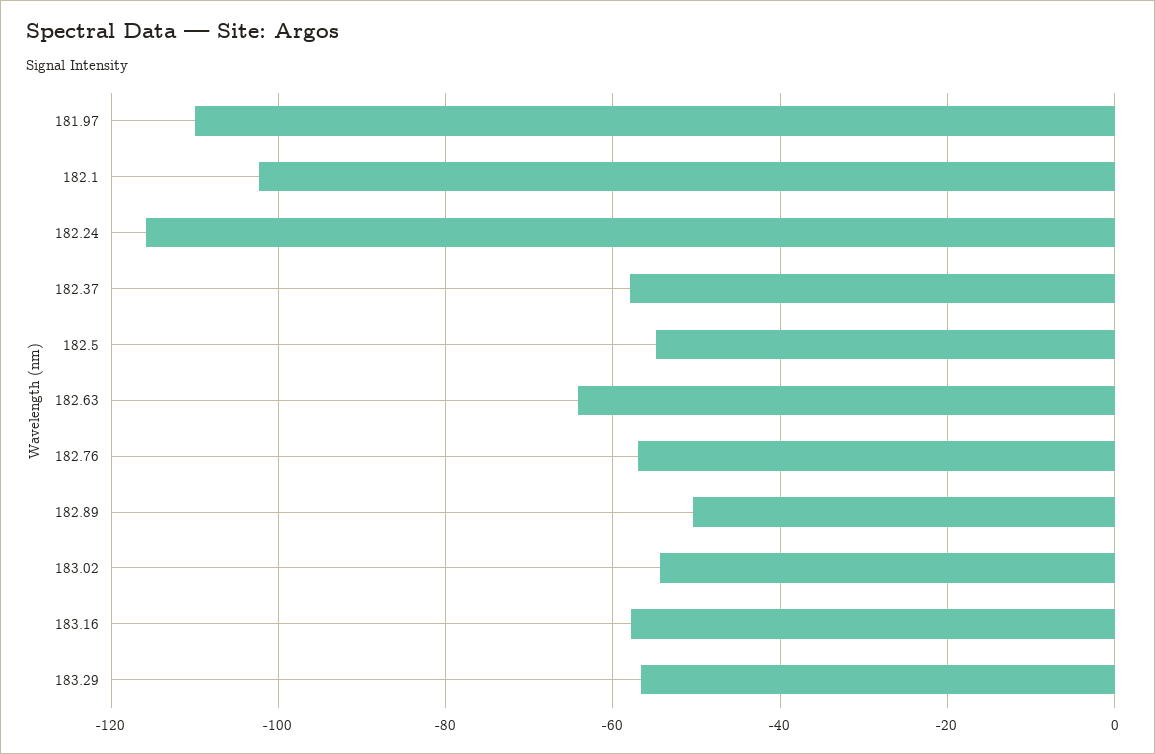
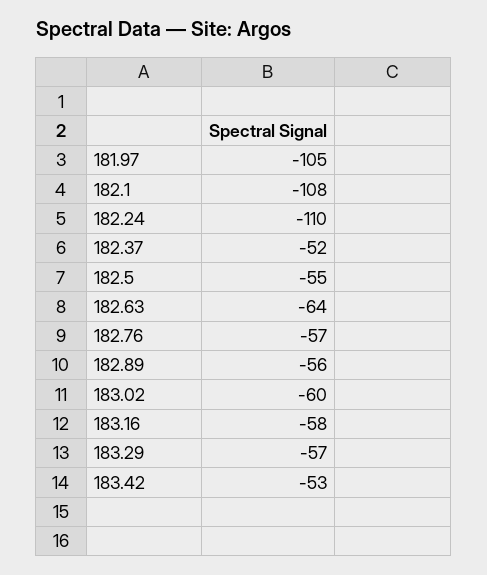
181.97: -110 -> -105
182.1: -102 -> -108
182.24: -116 -> -110
182.37: -58 -> -52
182.89: -50 -> -56
183.02: -54 -> -60
183.42: none -> -53

